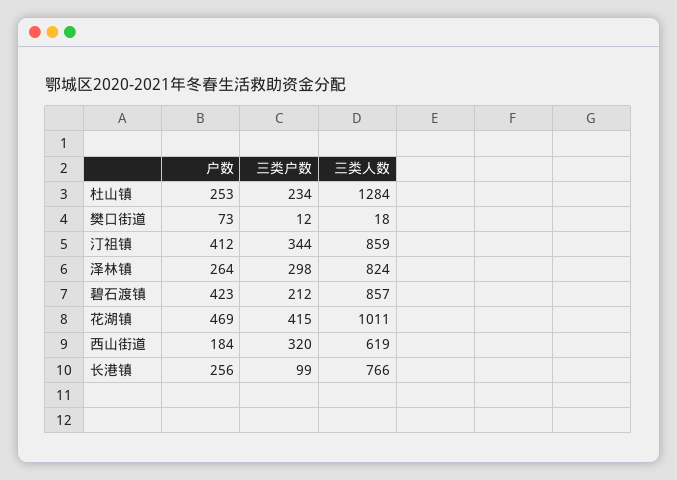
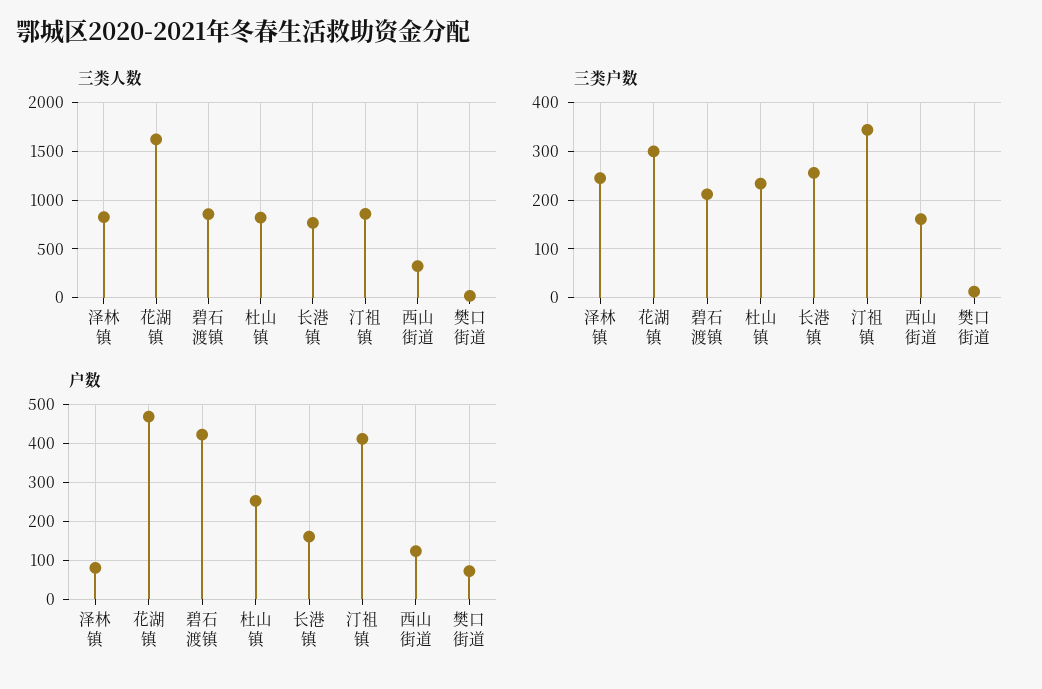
三类人数, 杜山镇: 1284 -> 800
户数, 泽林镇: 264 -> 80
三类户数, 泽林镇: 298 -> 240
三类户数, 花湖镇: 415 -> 300
三类人数, 花湖镇: 1011 -> 1600
户数, 西山街道: 184 -> 120
三类户数, 西山街道: 320 -> 160
三类人数, 西山街道: 619 -> 300
户数, 长港镇: 256 -> 160
三类户数, 长港镇: 99 -> 260

